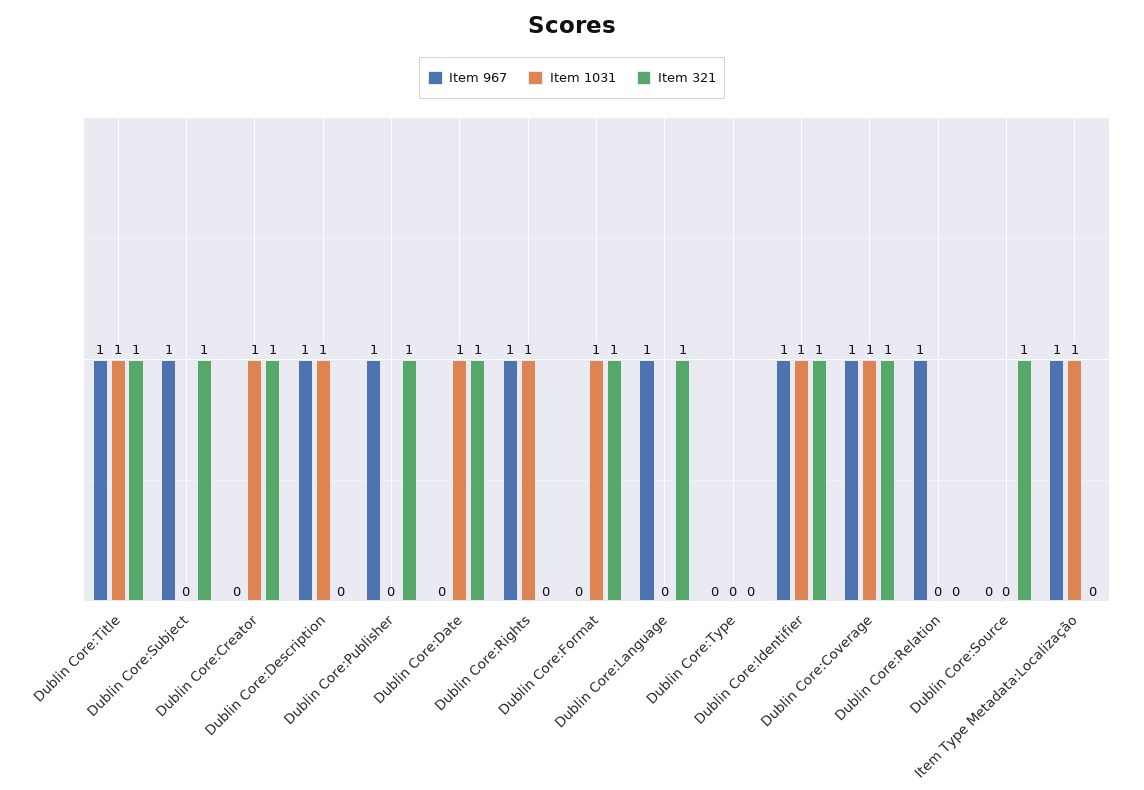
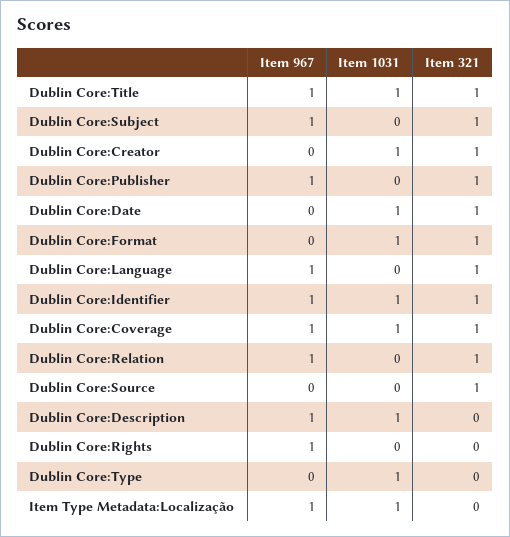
Item 1031, Dublin Core:Rights: 1 -> 0
Item 1031, Dublin Core:Type: 0 -> 1
Item 321, Dublin Core:Relation: 0 -> 1

